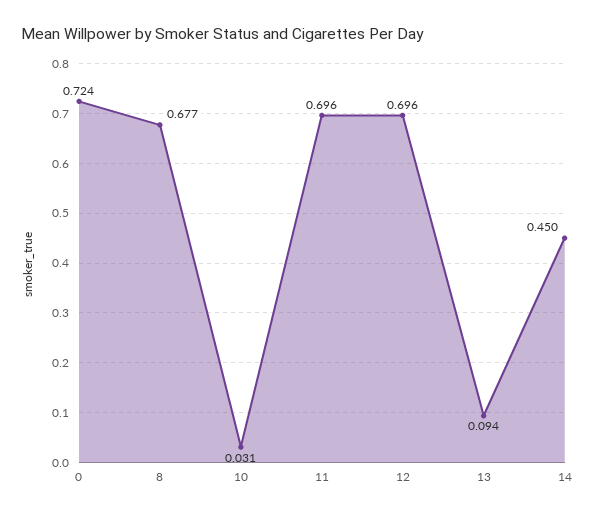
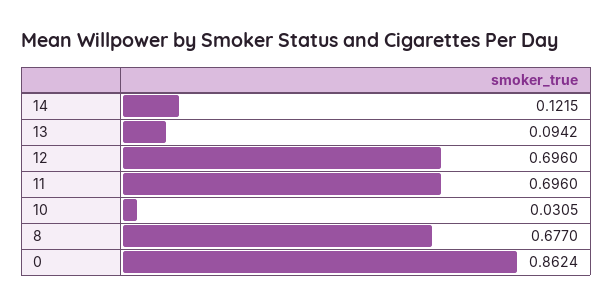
0: 0.724 -> 0.8624
14: 0.45 -> 0.1215

